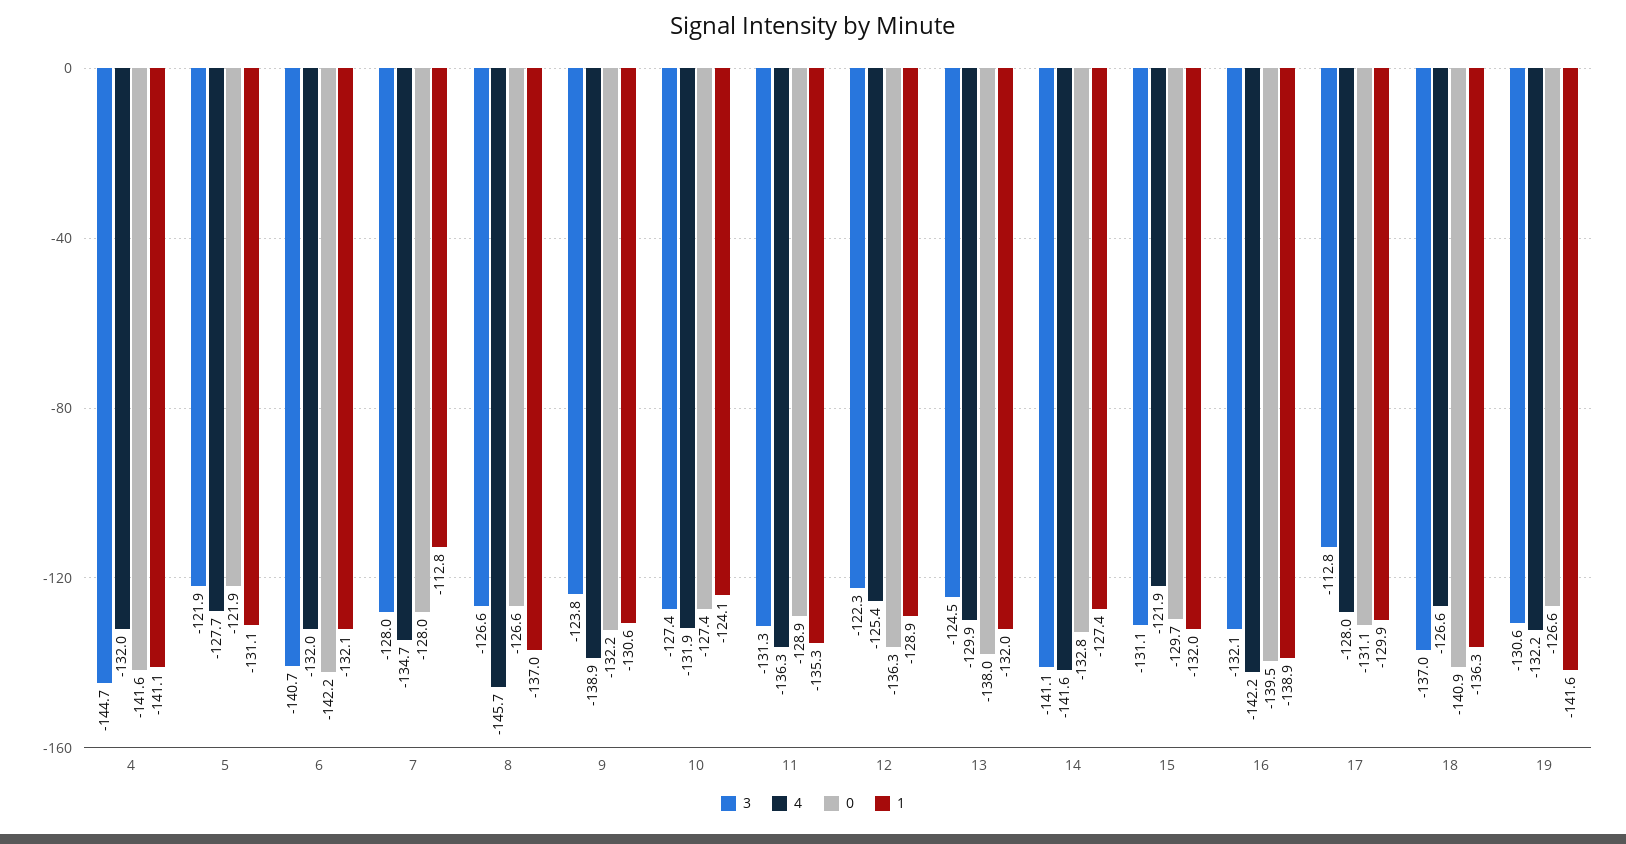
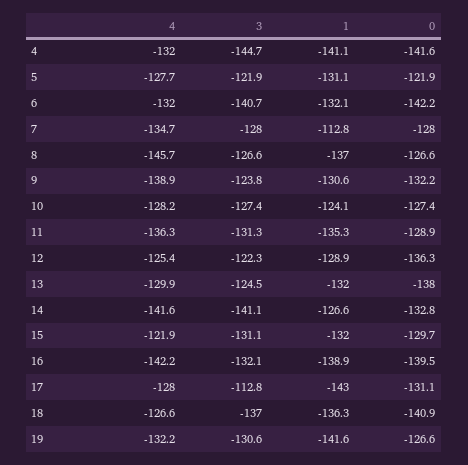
4, 10: -131.9 -> -128.2
1, 14: -127.4 -> -126.6
1, 17: -129.9 -> -143

